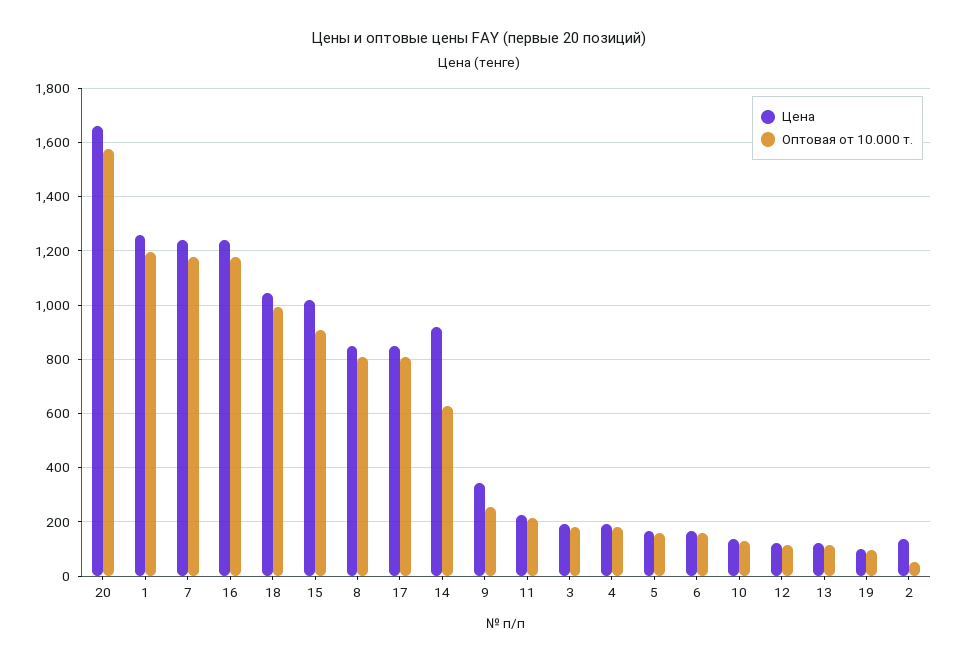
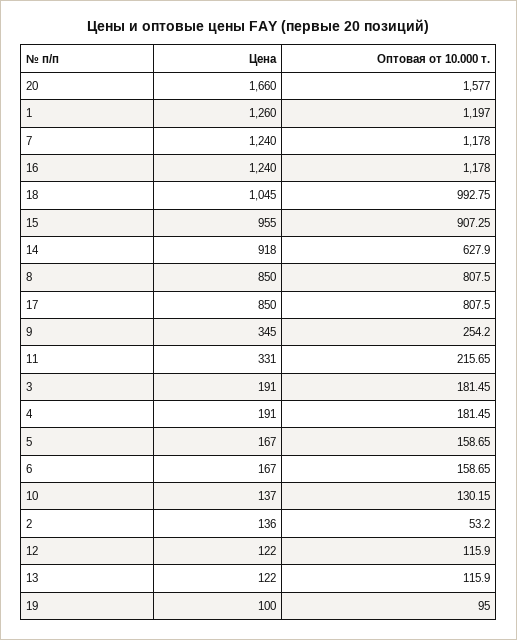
Цена, 15: 1025 -> 955
Цена, 11: 225 -> 331

